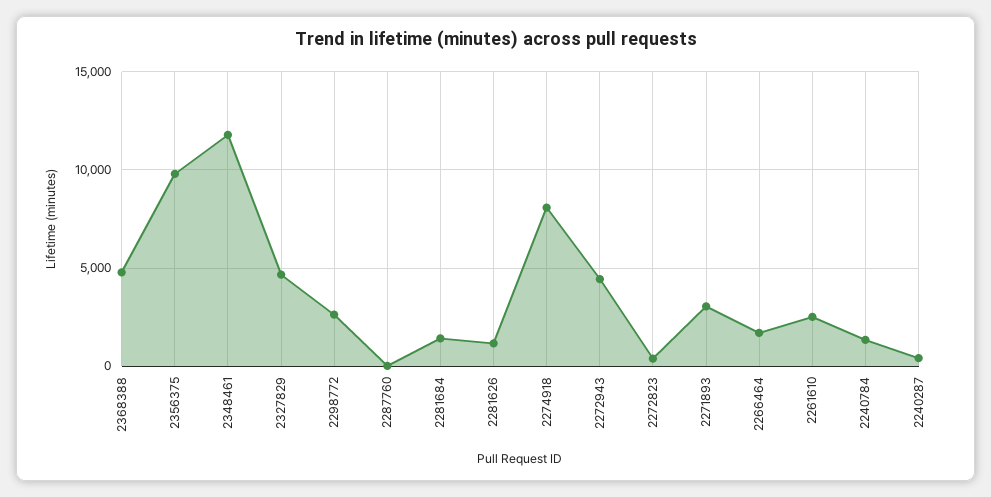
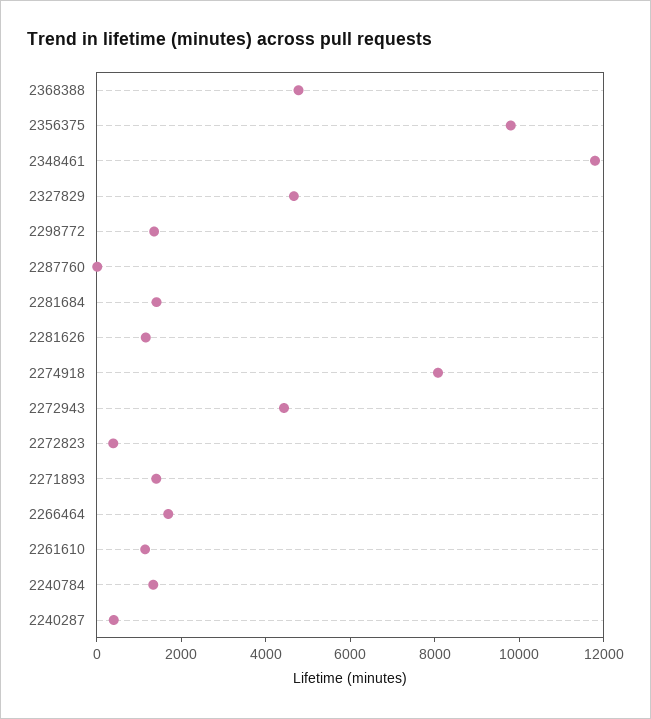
2298772: 2500 -> 1500
2271893: 3000 -> 1500
2261610: 2500 -> 1000

